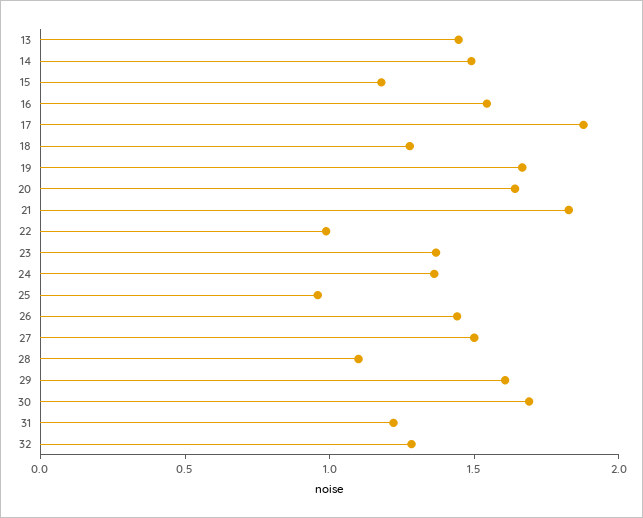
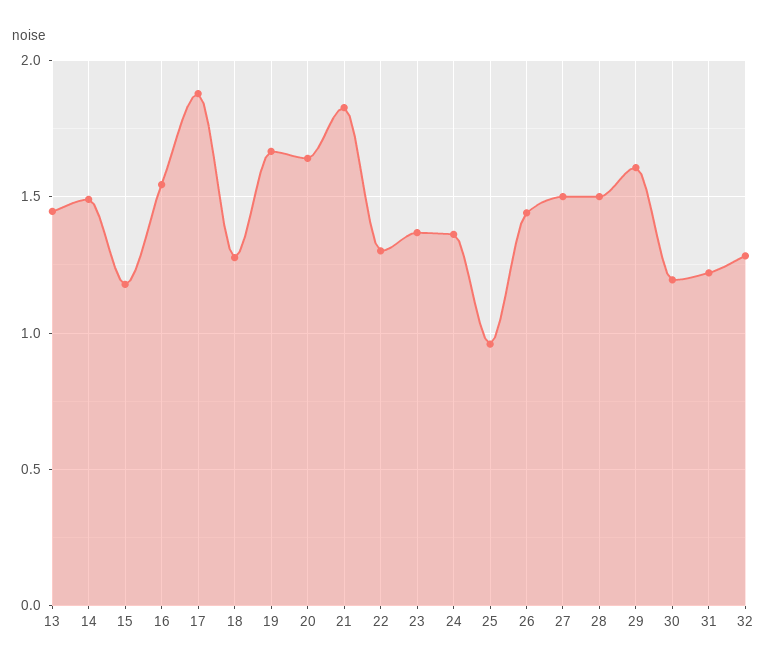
22: 1 -> 1.3
28: 1.1 -> 1.5
30: 1.7 -> 1.2

